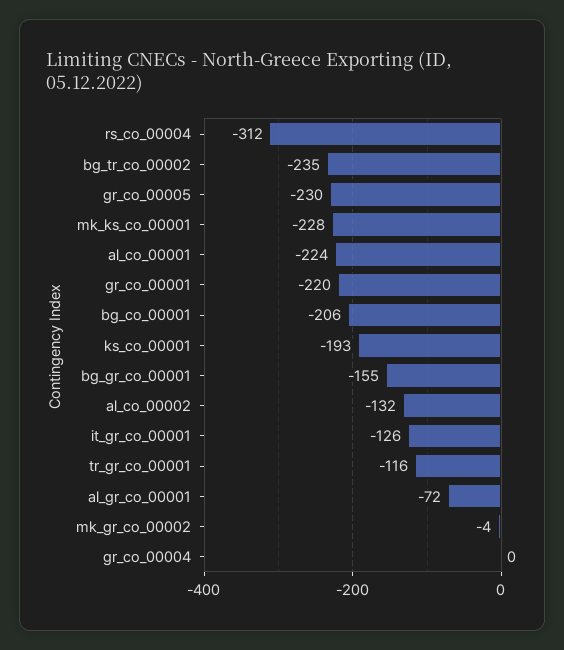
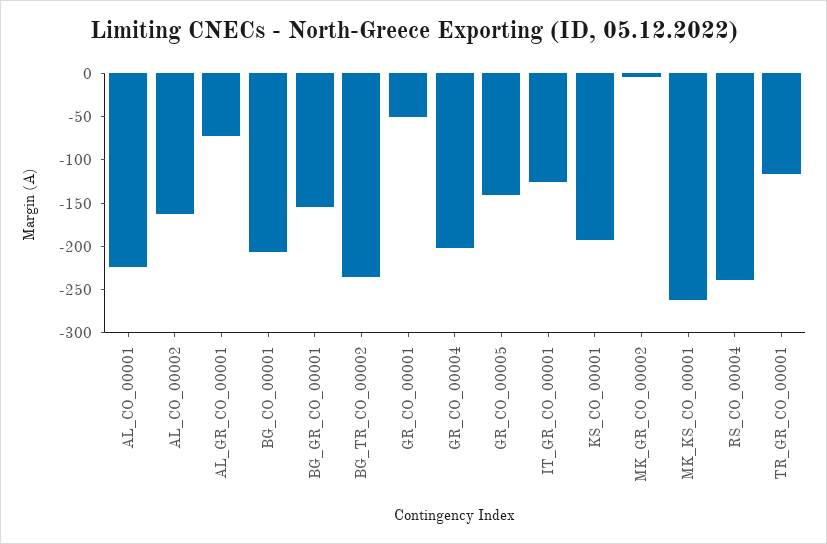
rs_co_00004: -312 -> -240
gr_co_00005: -230 -> -140
mk_ks_co_00001: -228 -> -260
gr_co_00001: -220 -> -50
al_co_00002: -132 -> -160
gr_co_00004: 0 -> -200

